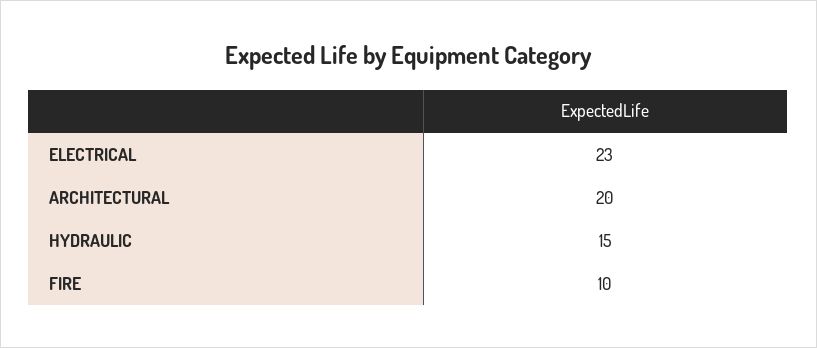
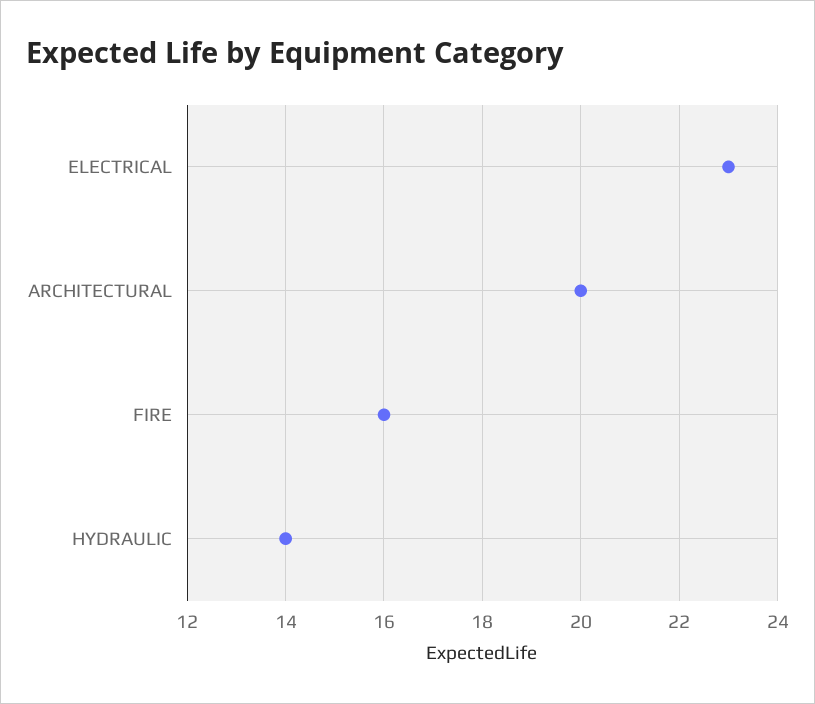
HYDRAULIC: 15 -> 14
FIRE: 10 -> 16

